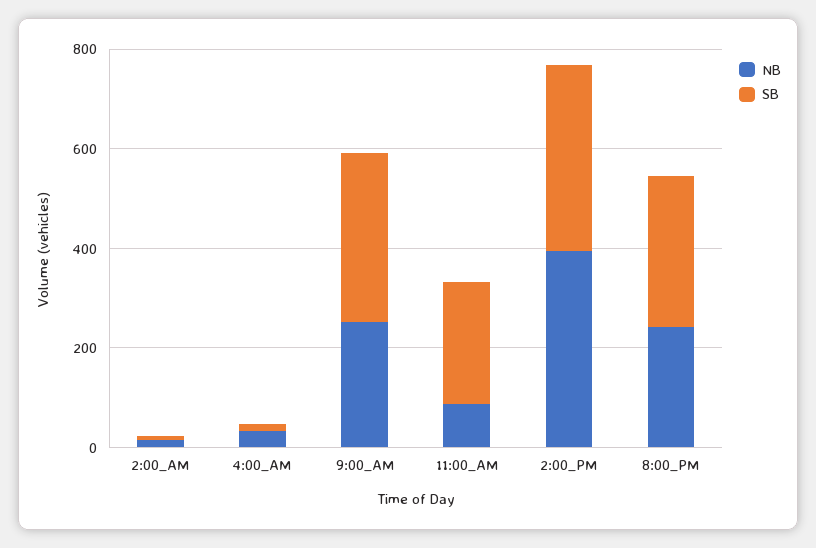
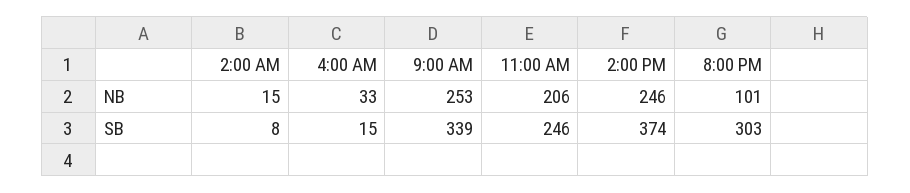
NB, 11:00_AM: 100 -> 206
NB, 2:00_PM: 400 -> 246
NB, 8:00_PM: 250 -> 101

